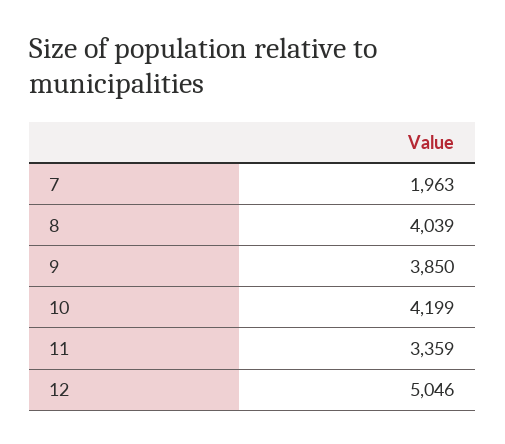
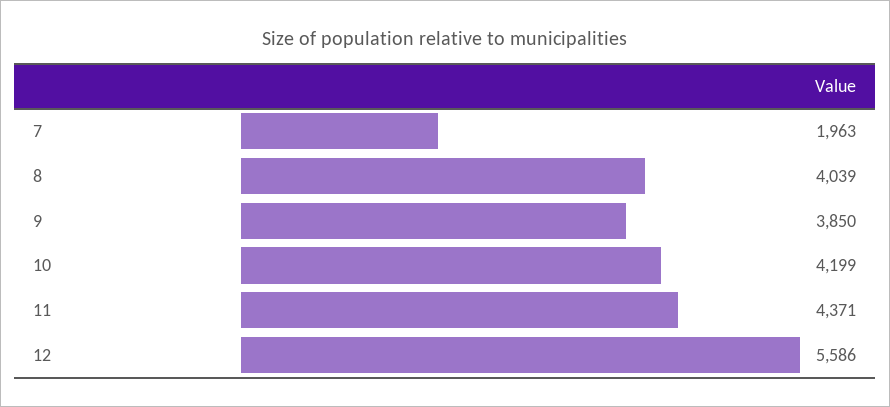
11: 3359 -> 4371
12: 5046 -> 5586

